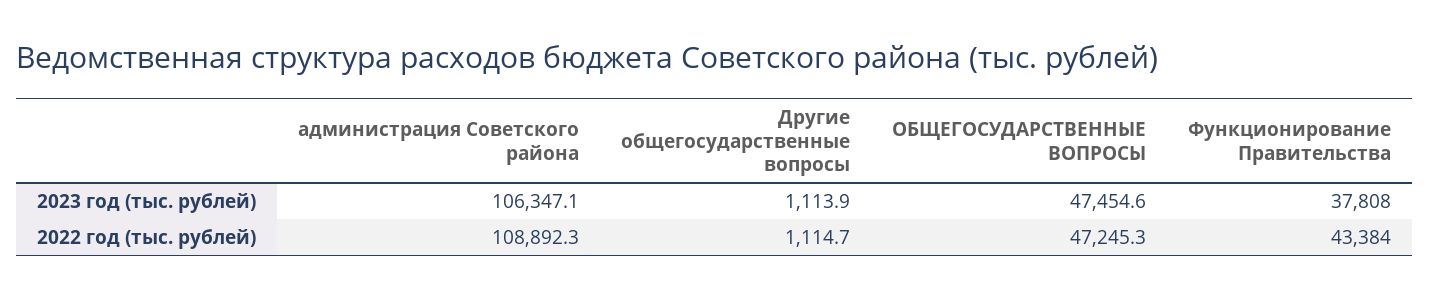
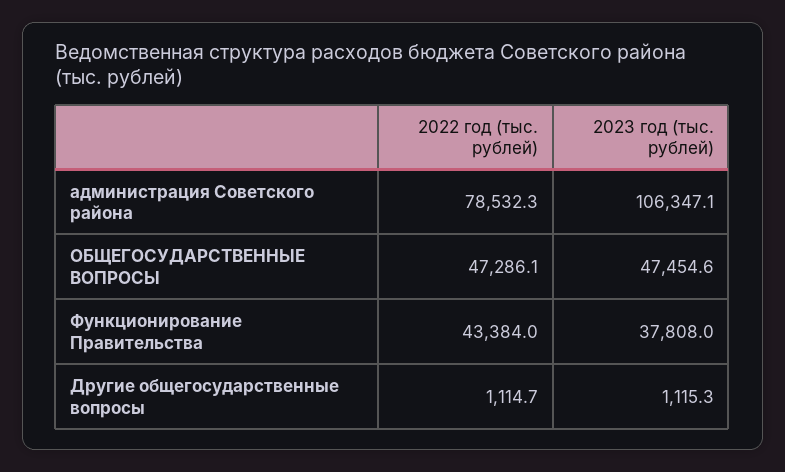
Другие общегосударственные вопросы, 2023 год (тыс. рублей): 1113.9 -> 1115.3
администрация Советского района, 2022 год (тыс. рублей): 108892.3 -> 78532.3
ОБЩЕГОСУДАРСТВЕННЫЕ ВОПРОСЫ, 2022 год (тыс. рублей): 47245.3 -> 47286.1

